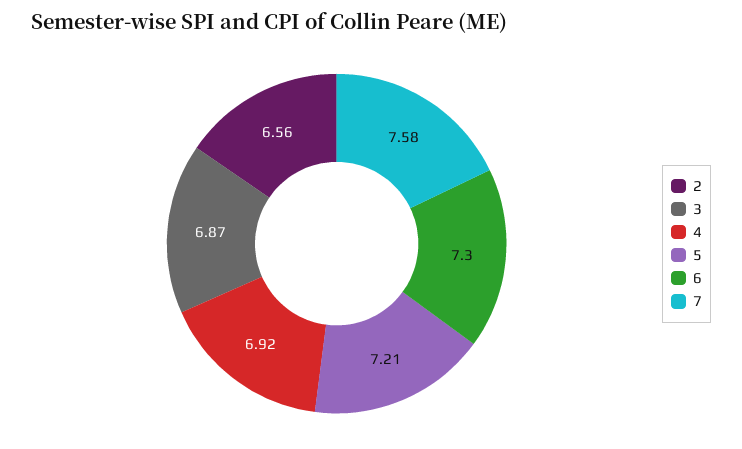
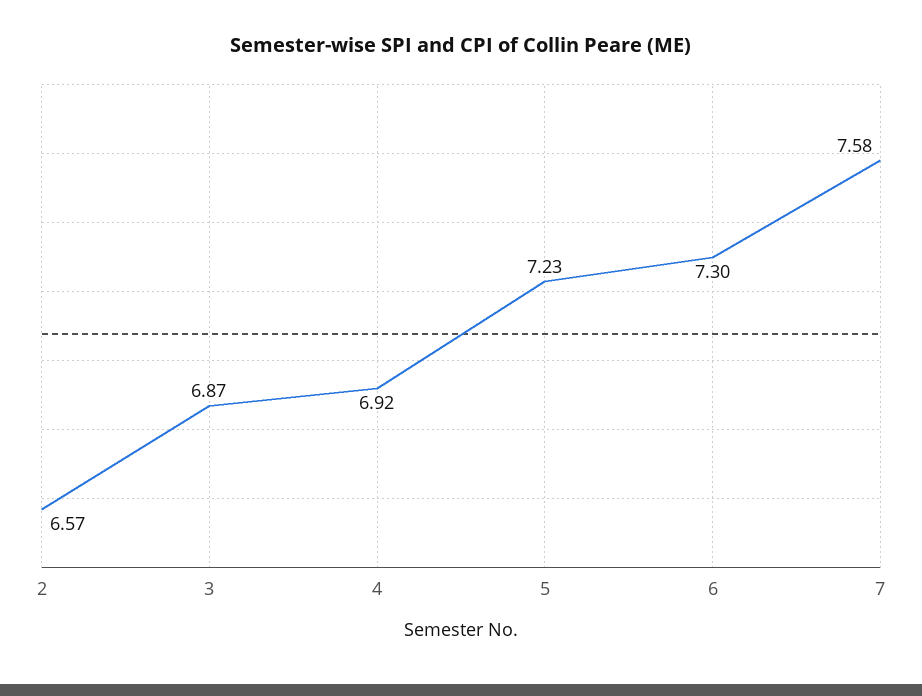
2: 6.56 -> 6.57
5: 7.21 -> 7.23

